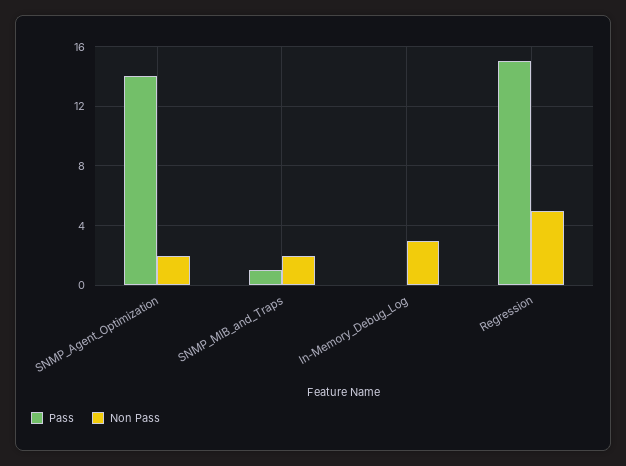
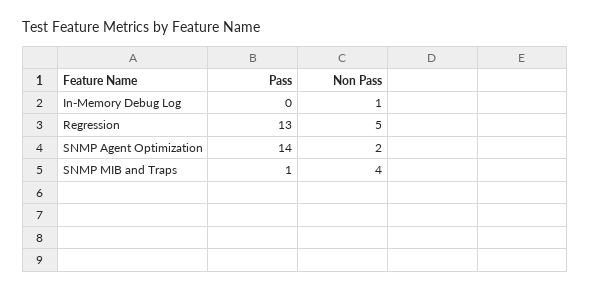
Non Pass, SNMP_MIB_and_Traps: 2 -> 4
Non Pass, In-Memory_Debug_Log: 3 -> 1
Pass, Regression: 15 -> 13

